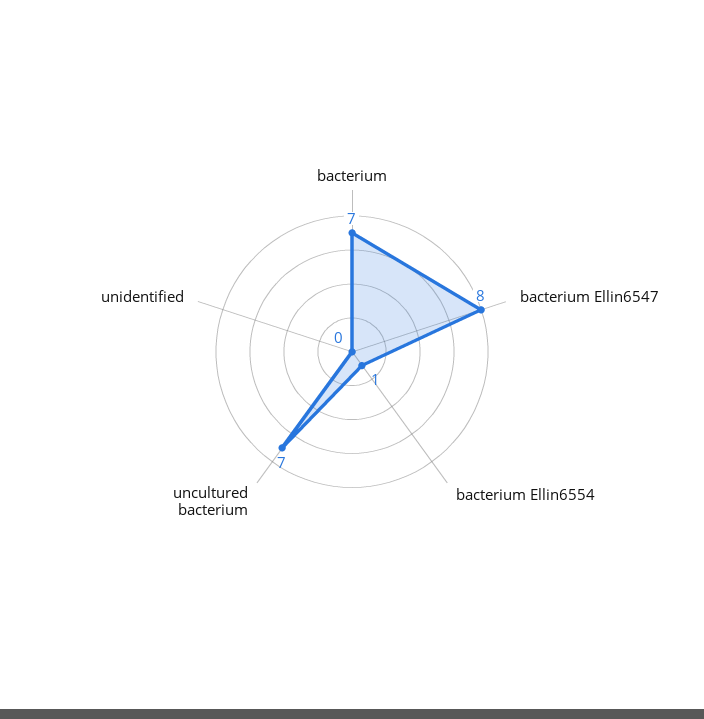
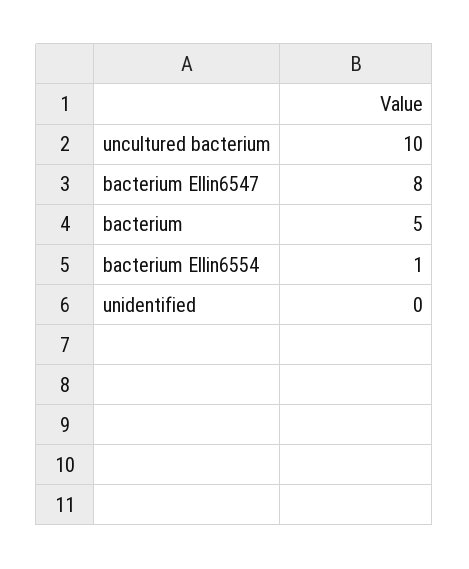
bacterium: 7 -> 5
uncultured bacterium: 7 -> 10

